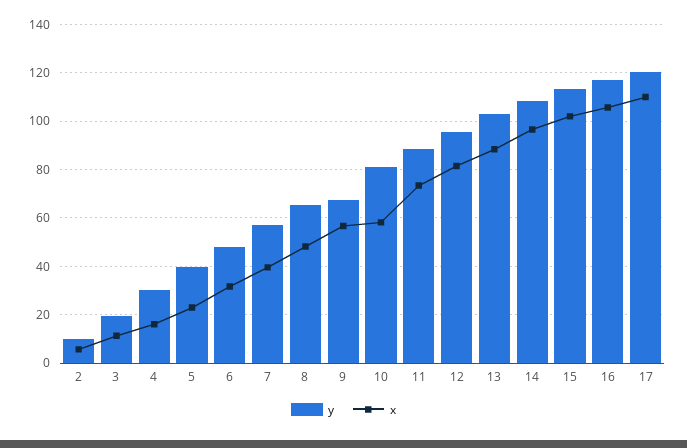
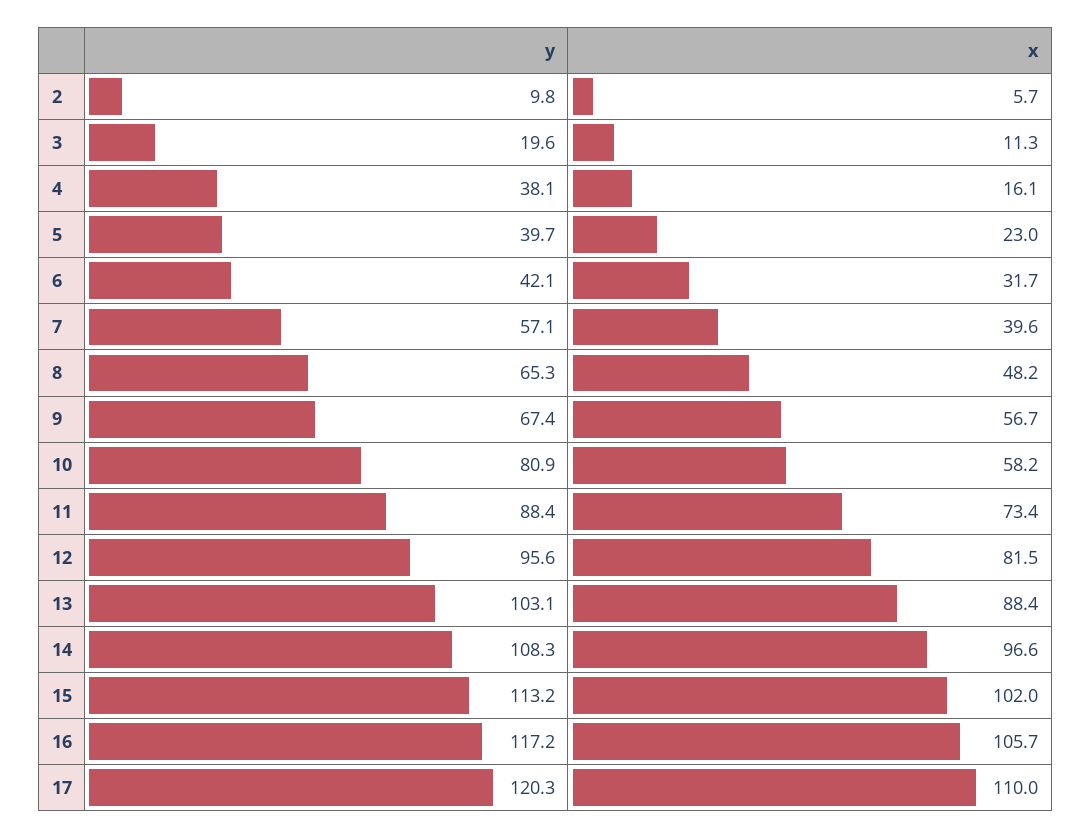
y, 4: 30 -> 38.1
y, 6: 47.5 -> 42.1

